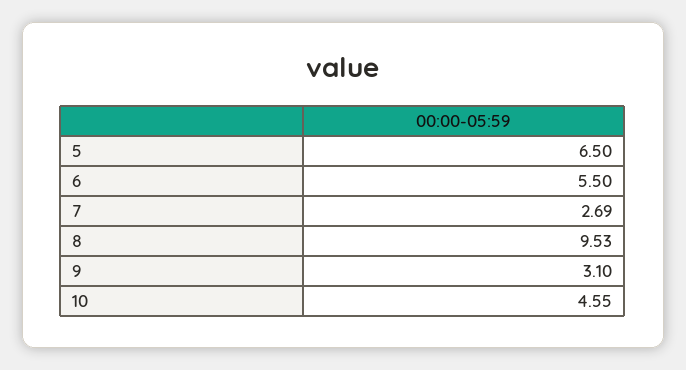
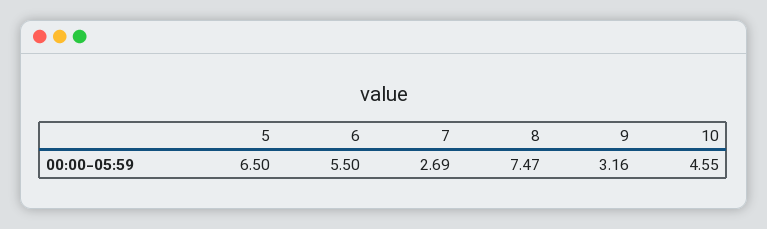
8: 9.53 -> 7.47
9: 3.1 -> 3.16

